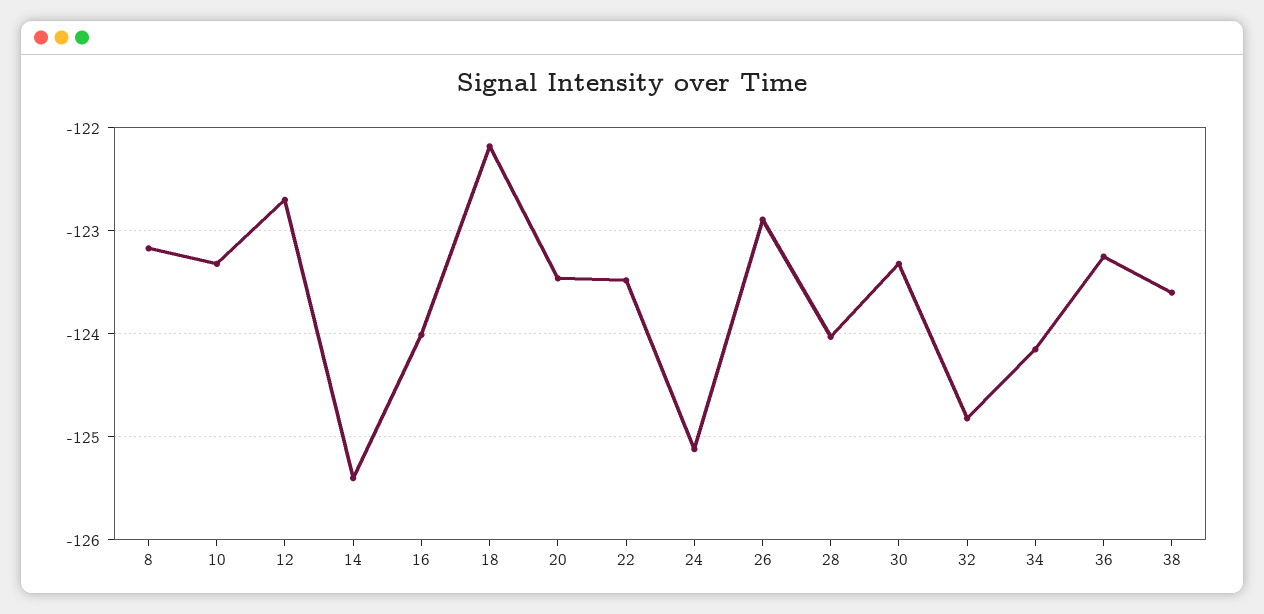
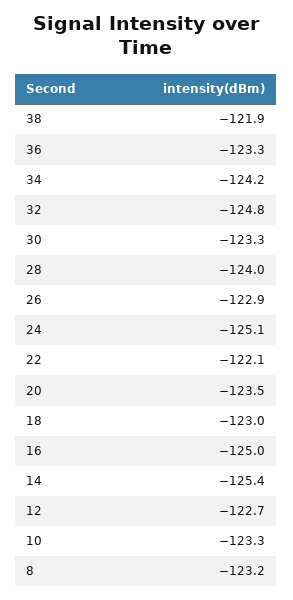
16: -124 -> -125
18: -122.2 -> -123
22: -123.5 -> -122.1
38: -123.6 -> -121.9

